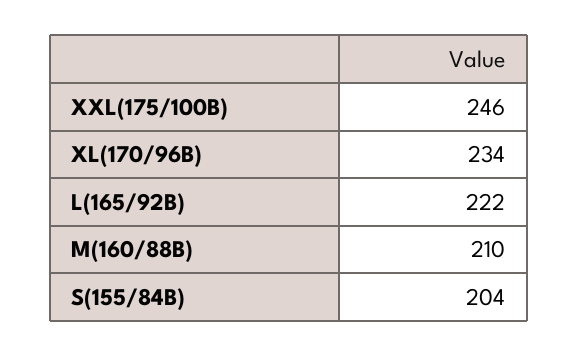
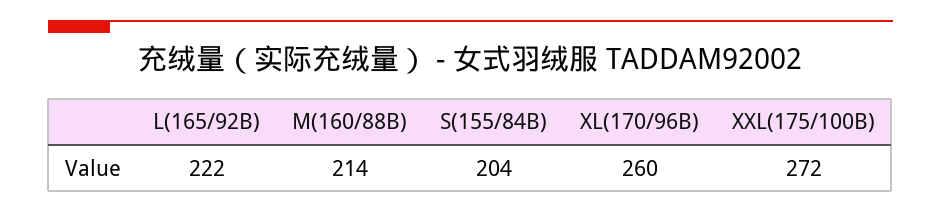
XXL(175/100B): 246 -> 272
XL(170/96B): 234 -> 260
M(160/88B): 210 -> 214

